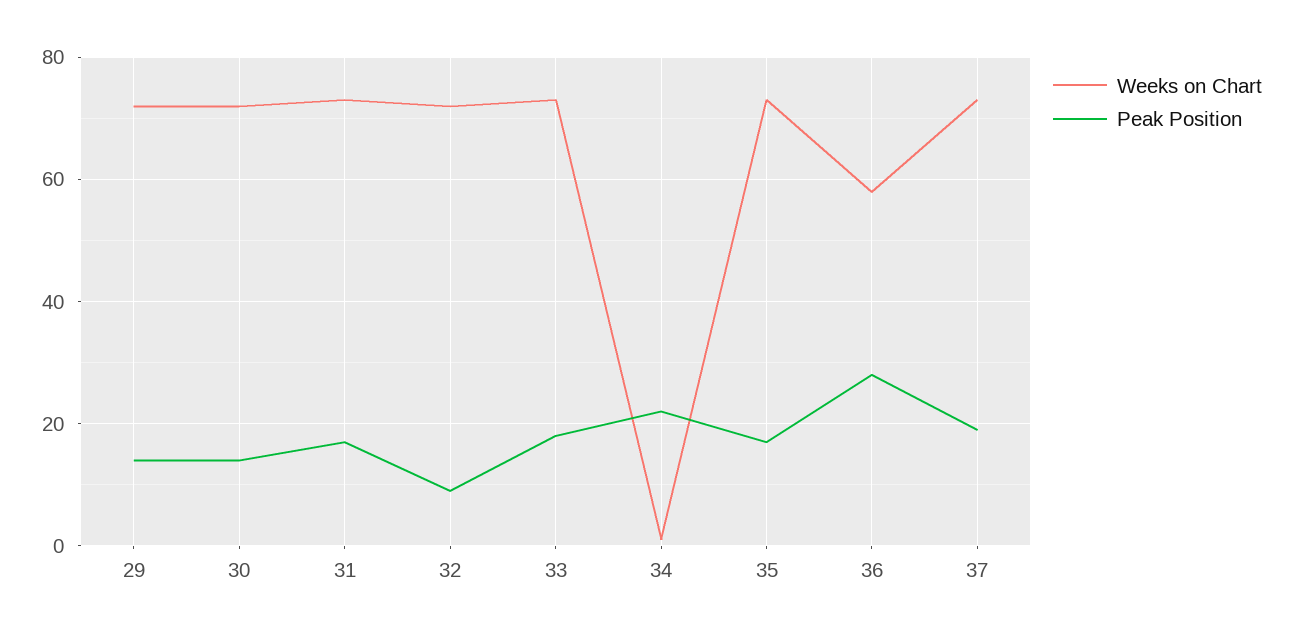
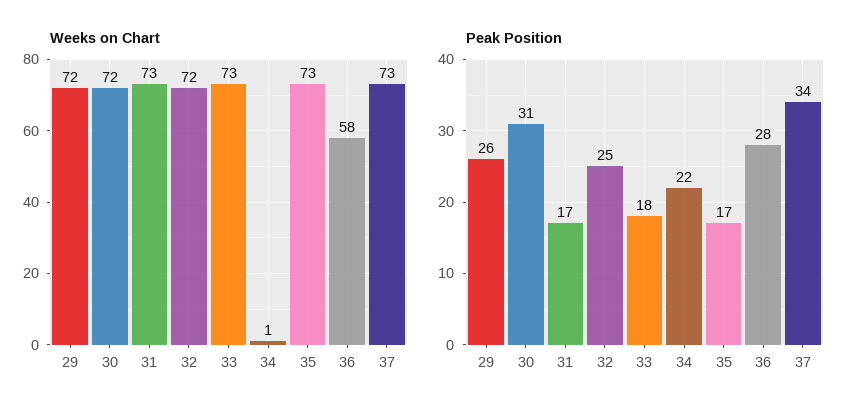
Peak Position, 29: 15 -> 26
Peak Position, 30: 15 -> 31
Peak Position, 32: 10 -> 25
Peak Position, 37: 20 -> 34

